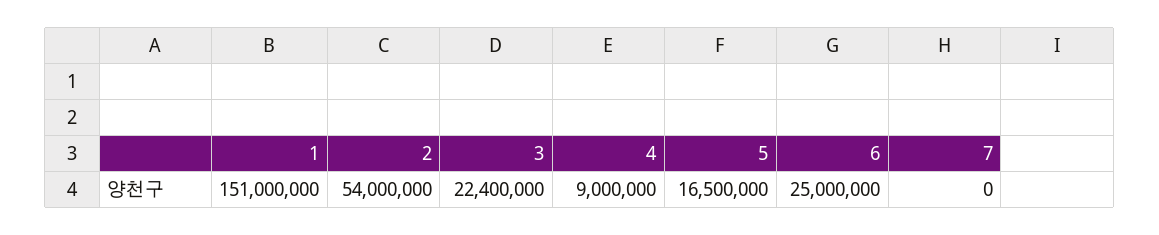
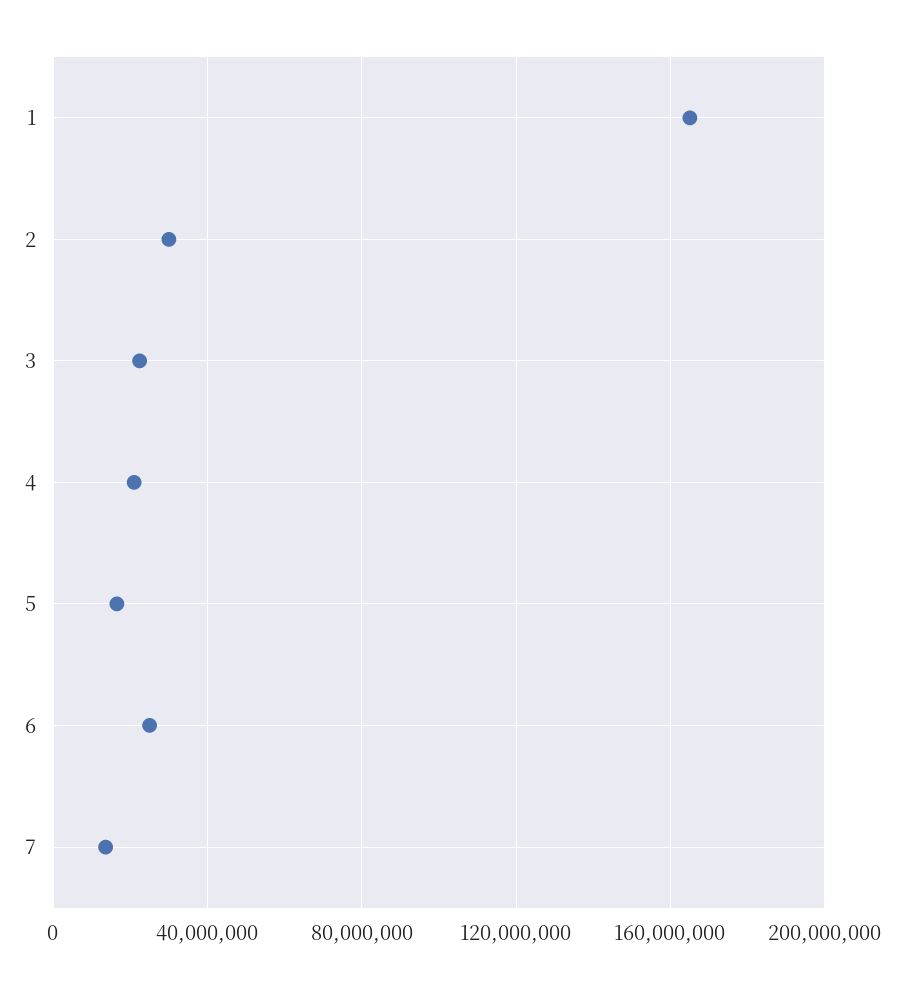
1: 151000000 -> 165000000
2: 54000000 -> 30000000
4: 9000000 -> 20000000
7: 0 -> 15000000

